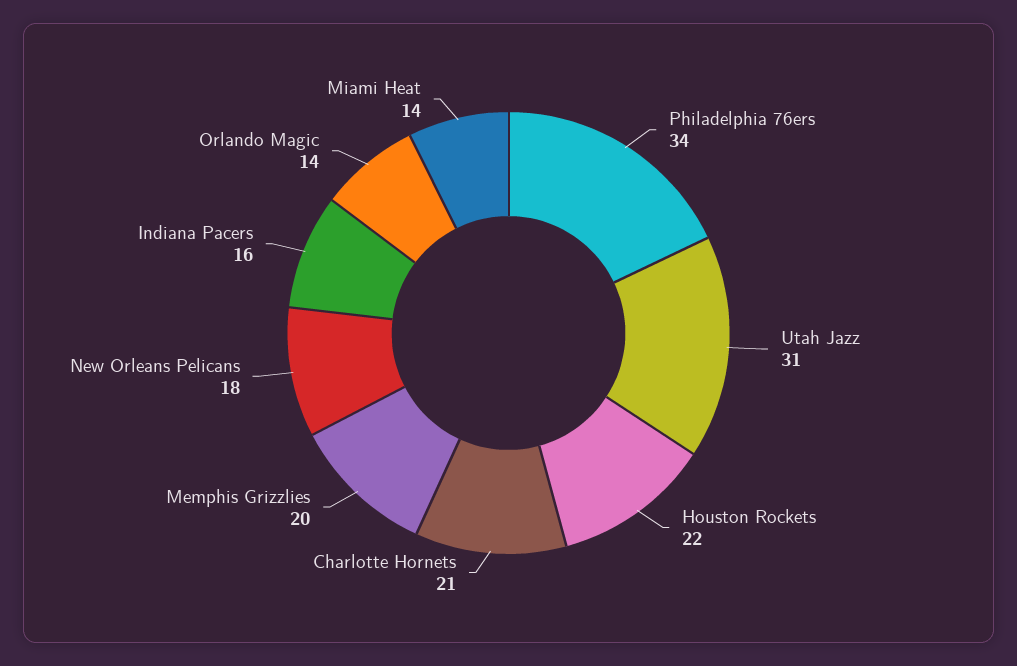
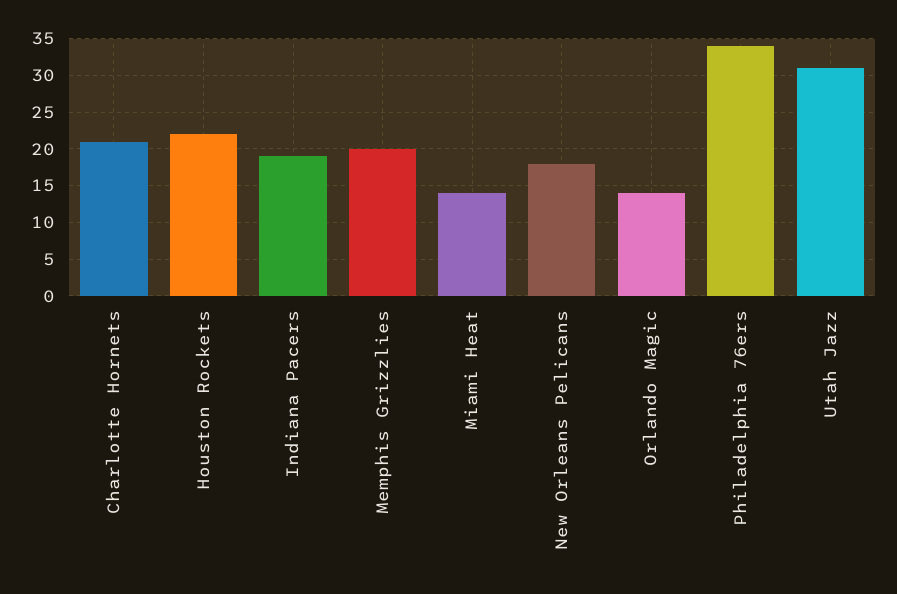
Indiana Pacers: 16 -> 19

